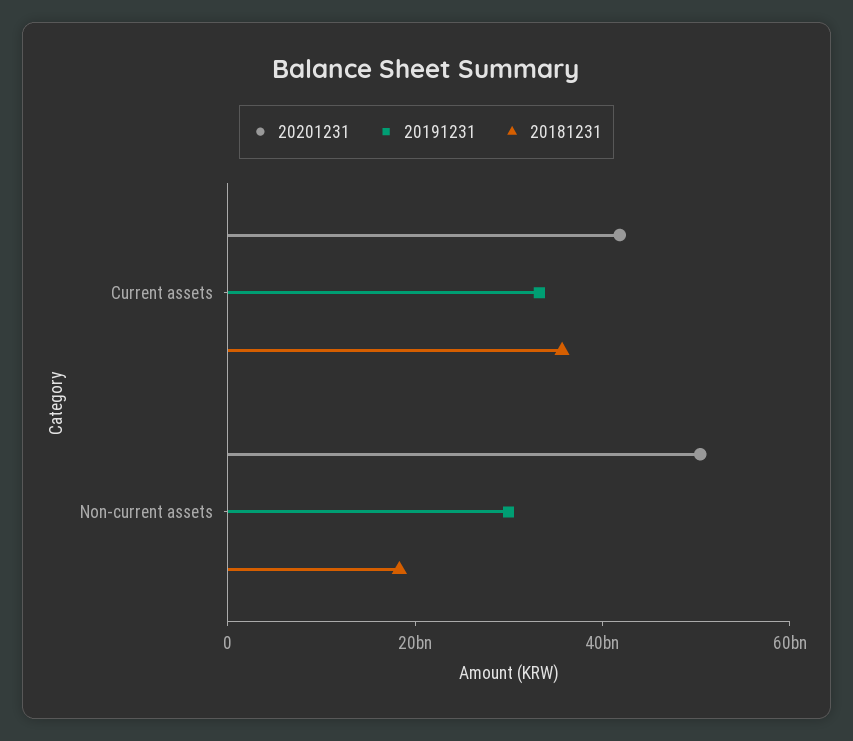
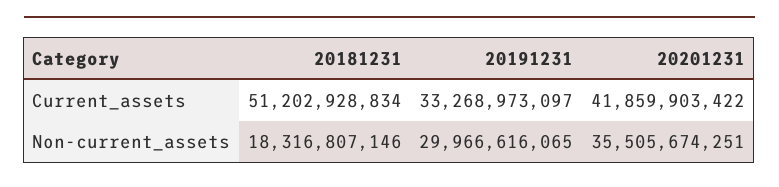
20181231, Current assets: 35000000000 -> 51202928834
20201231, Non-current assets: 50000000000 -> 35505674251

